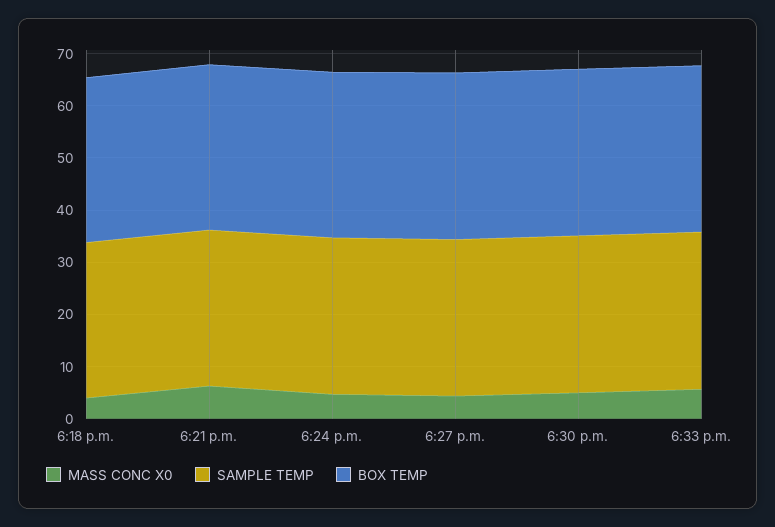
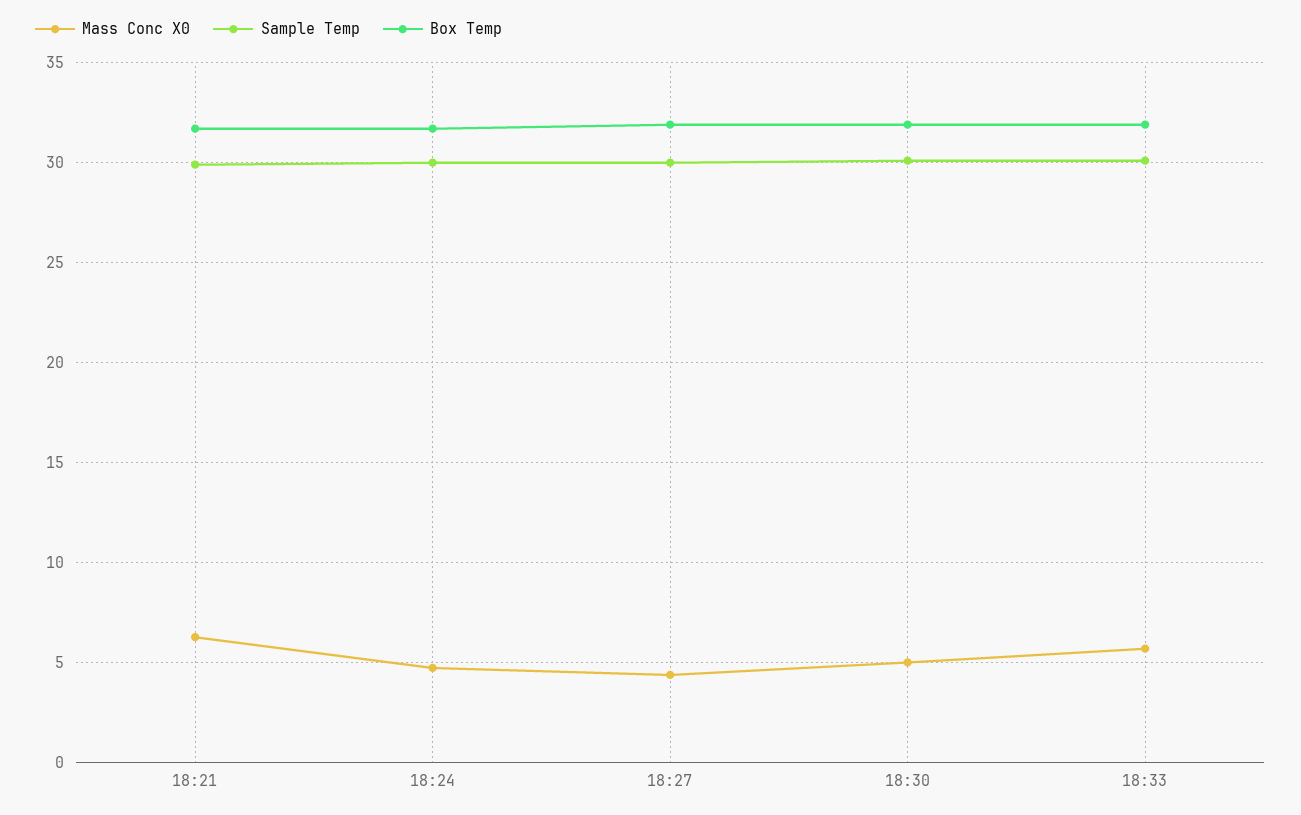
MASS CONC X0, 6:18 p.m.: 4 -> none
SAMPLE TEMP, 6:18 p.m.: 30 -> none
BOX TEMP, 6:18 p.m.: 32 -> none

